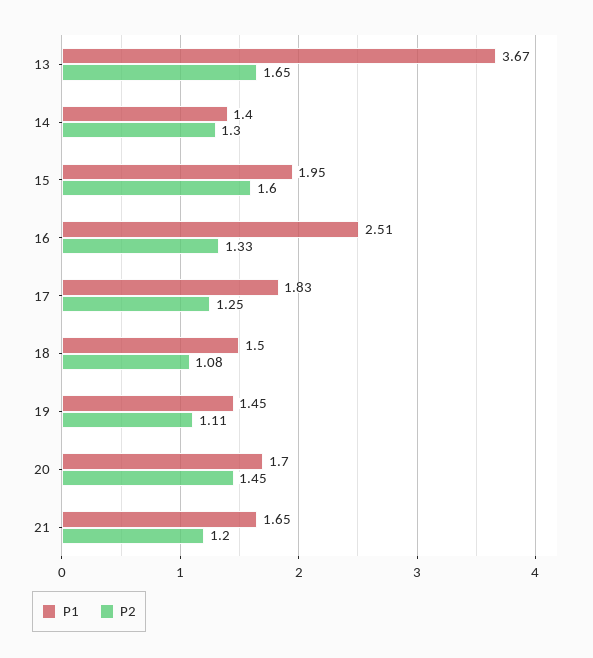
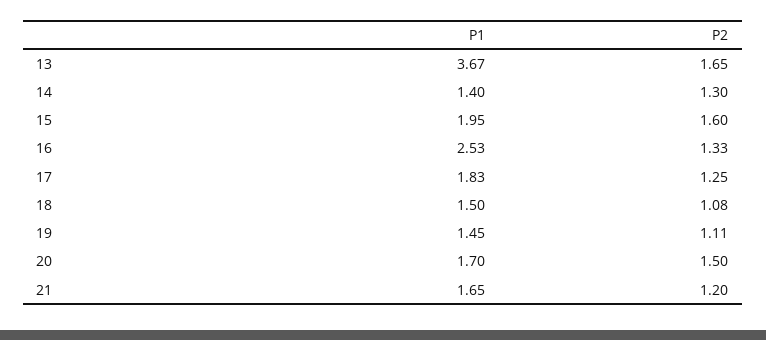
P1, 16: 2.51 -> 2.53
P2, 20: 1.45 -> 1.5

